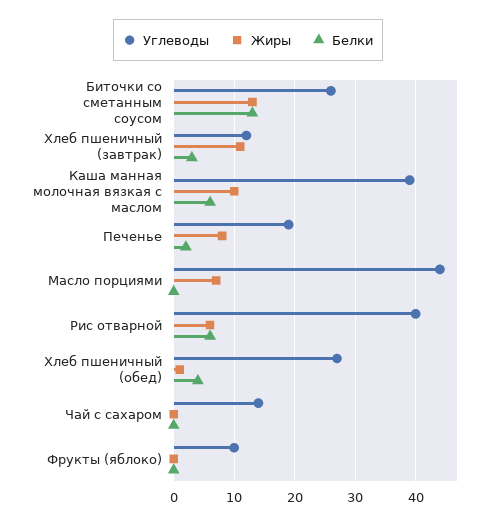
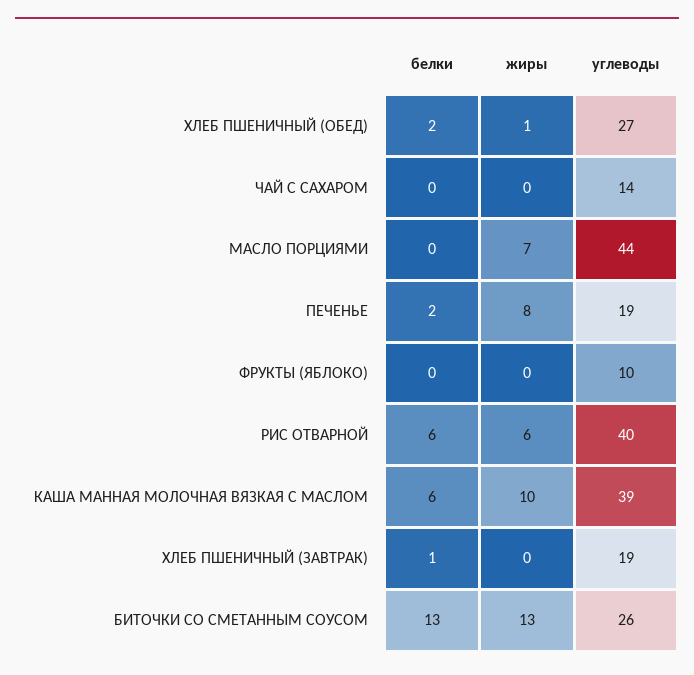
Углеводы, Хлеб пшеничный (завтрак): 12 -> 19
Жиры, Хлеб пшеничный (завтрак): 11 -> 0
Белки, Хлеб пшеничный (завтрак): 3 -> 1
Белки, Хлеб пшеничный (обед): 4 -> 2

